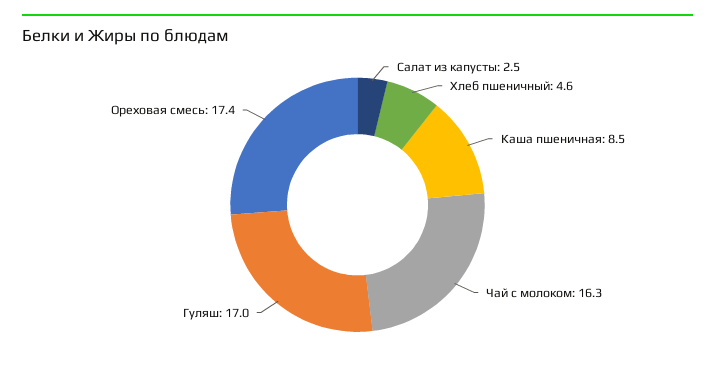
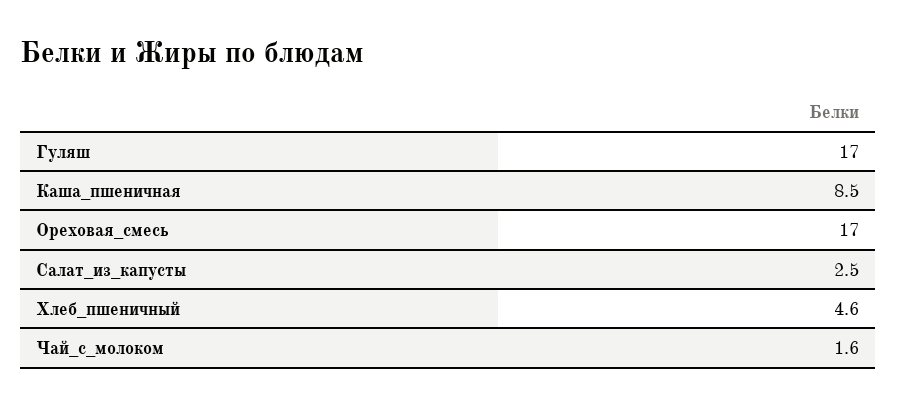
Чай с молоком: 16.3 -> 1.6
Ореховая смесь: 17.4 -> 17

